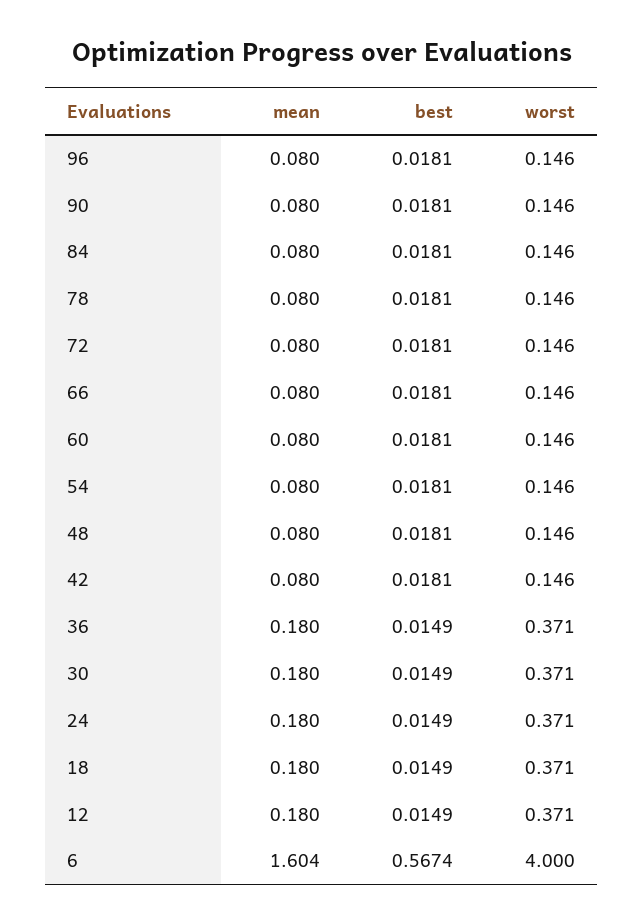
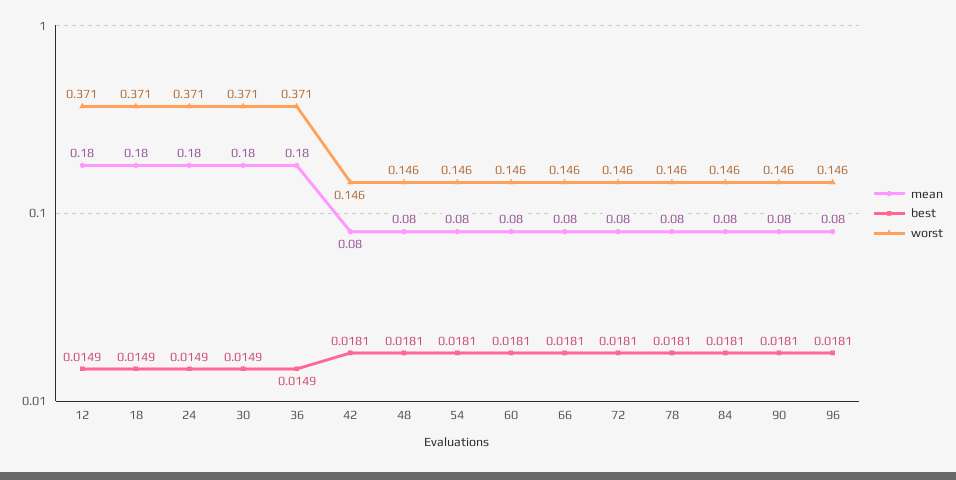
mean, 6: 1.604 -> none
best, 6: 0.5674 -> none
worst, 6: 4 -> none

